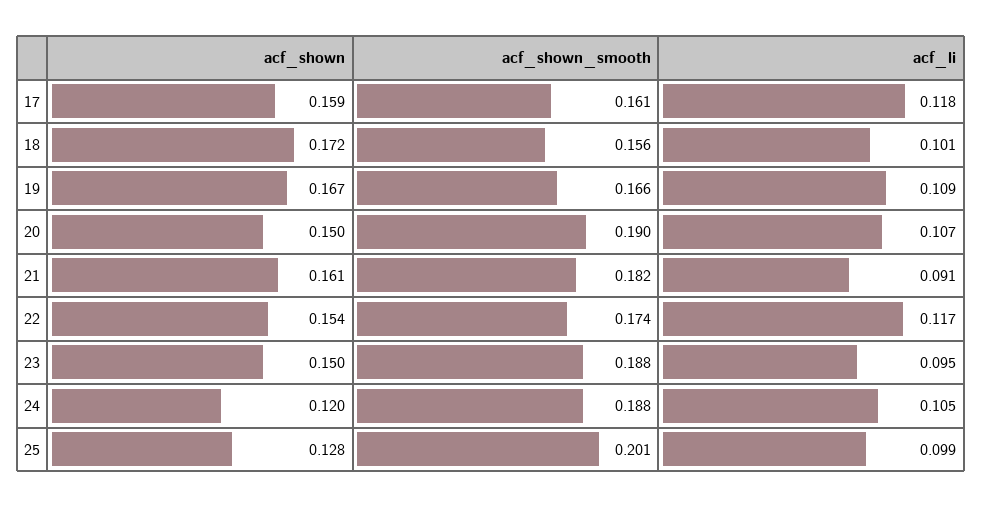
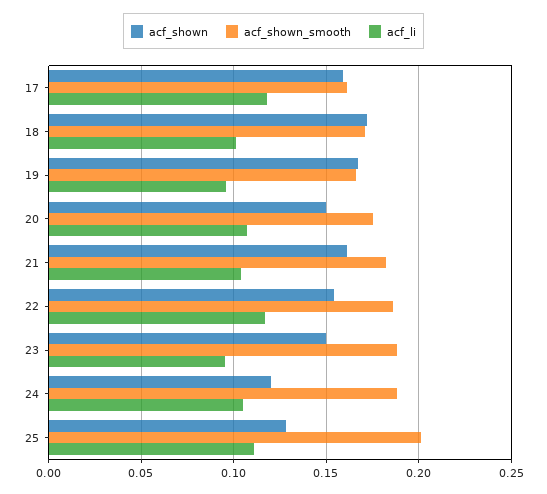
acf_shown_smooth, 18: 0.156 -> 0.17
acf_li, 19: 0.109 -> 0.095
acf_shown_smooth, 20: 0.19 -> 0.175
acf_li, 21: 0.091 -> 0.105
acf_shown_smooth, 22: 0.174 -> 0.185
acf_li, 25: 0.099 -> 0.11

